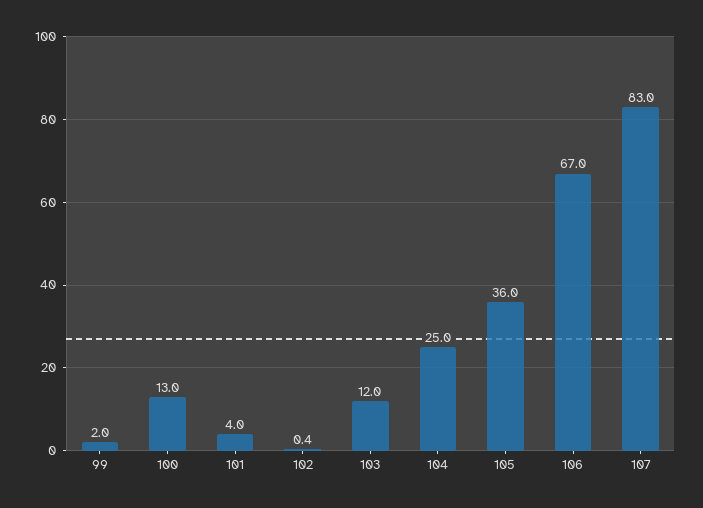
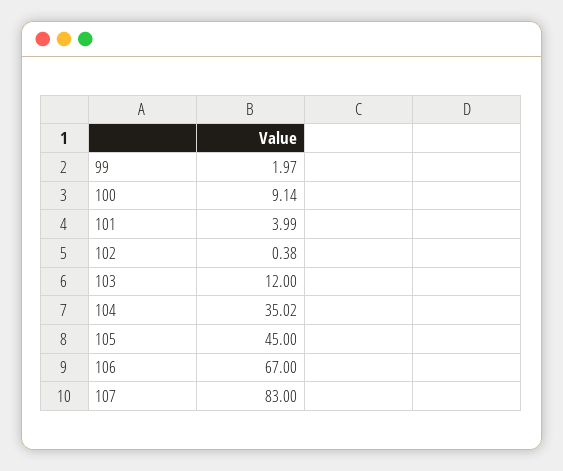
100: 13 -> 9.14
104: 25 -> 35.02
105: 36 -> 45

